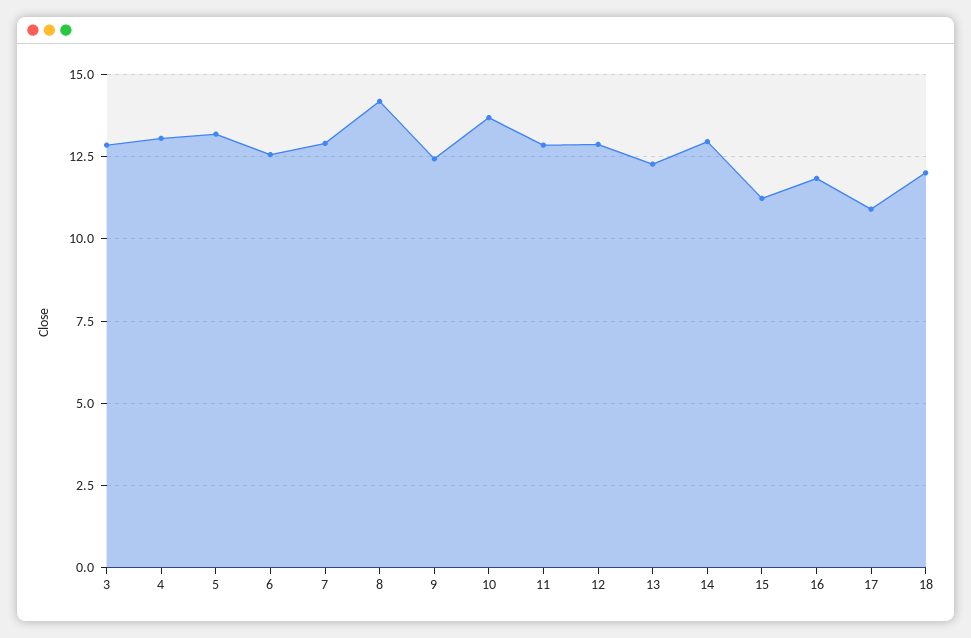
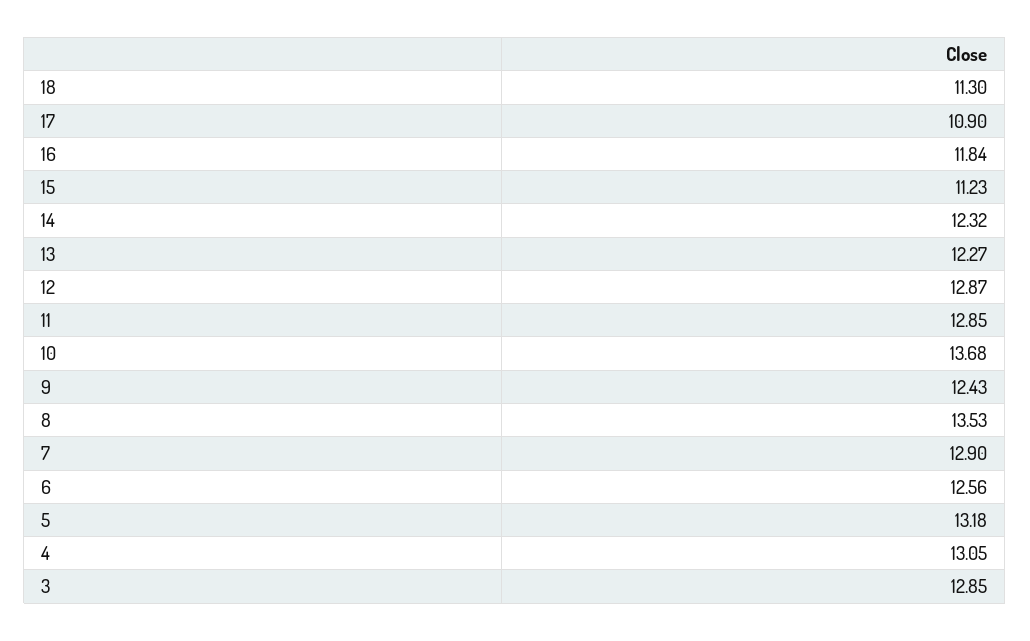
8: 14.25 -> 13.53
14: 13 -> 12.32
18: 12 -> 11.3

